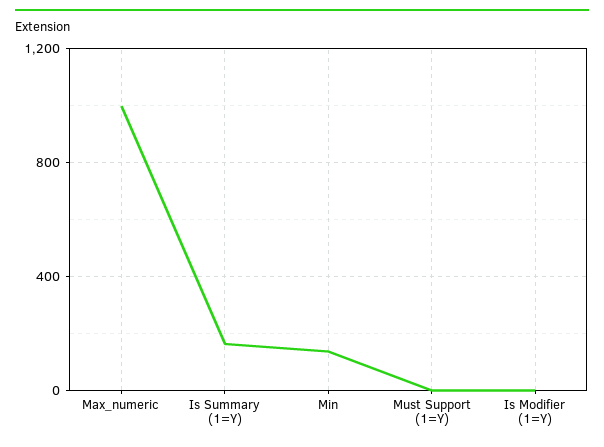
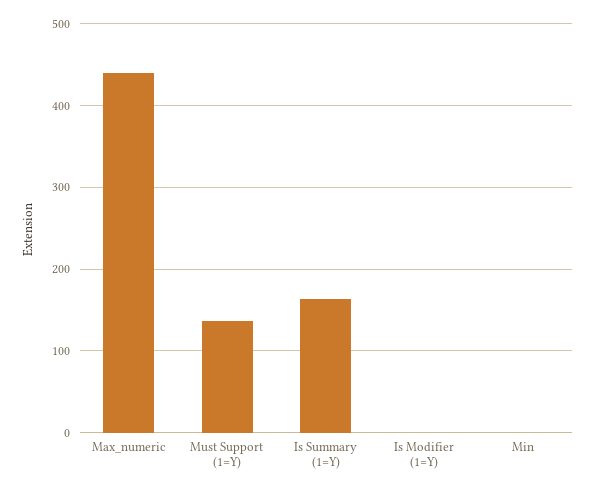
Max_numeric: 1000 -> 440
Min: 150 -> 0
Must Support (1=Y): 0 -> 140

